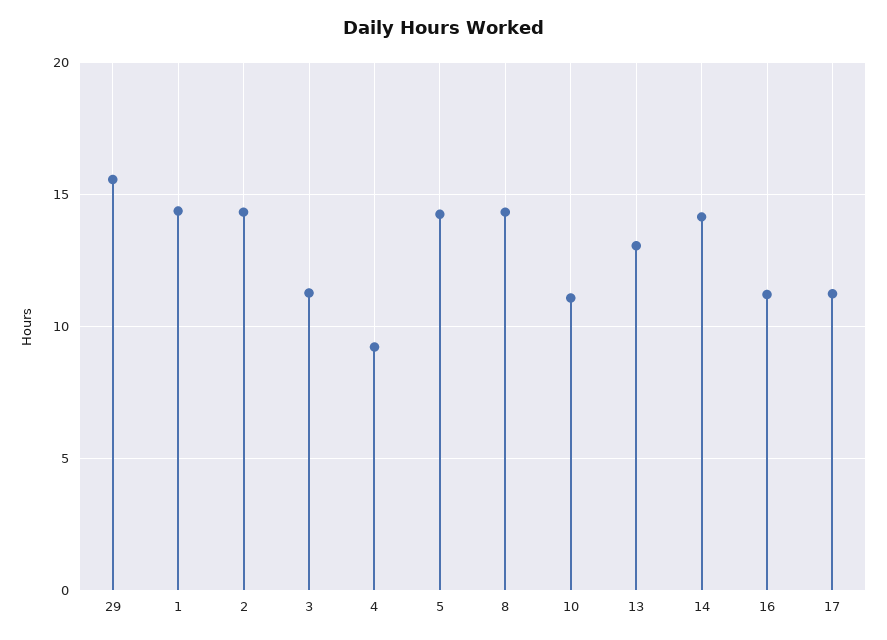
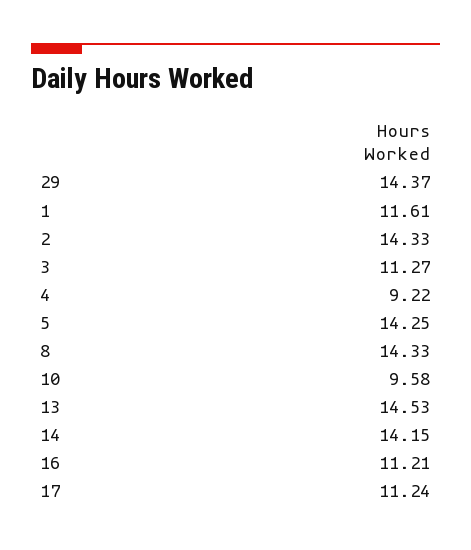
29: 15.5 -> 14.37
1: 14.5 -> 11.61
10: 11 -> 9.58
13: 13 -> 14.53

